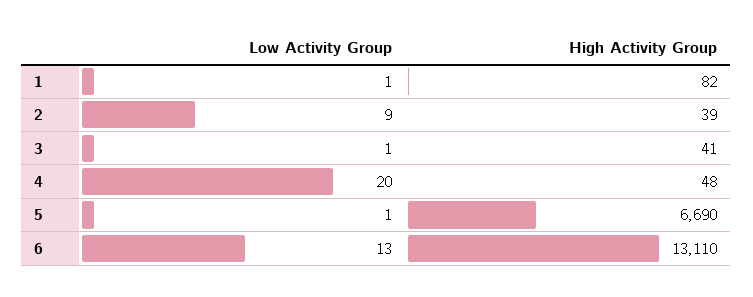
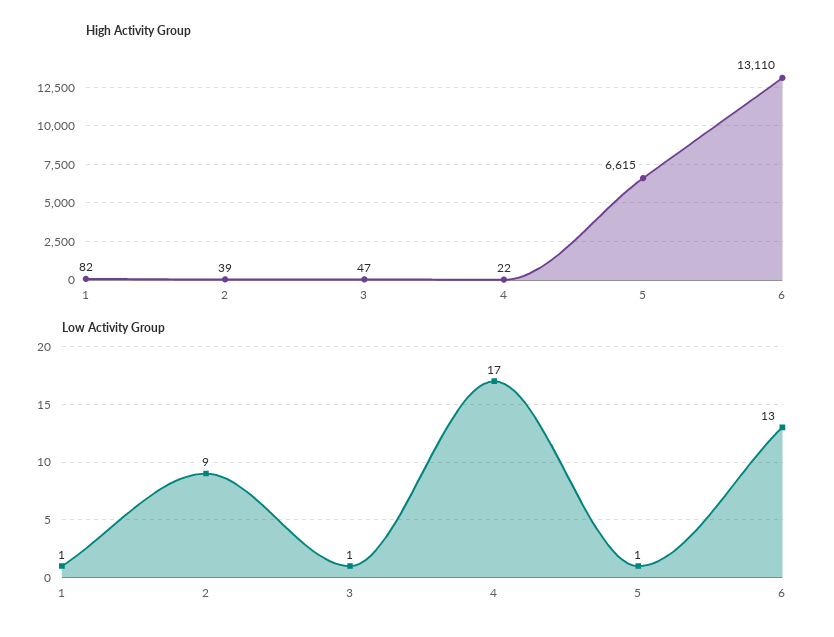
High Activity Group, 3: 41 -> 47
Low Activity Group, 4: 20 -> 17
High Activity Group, 4: 48 -> 22
High Activity Group, 5: 6690 -> 6615

